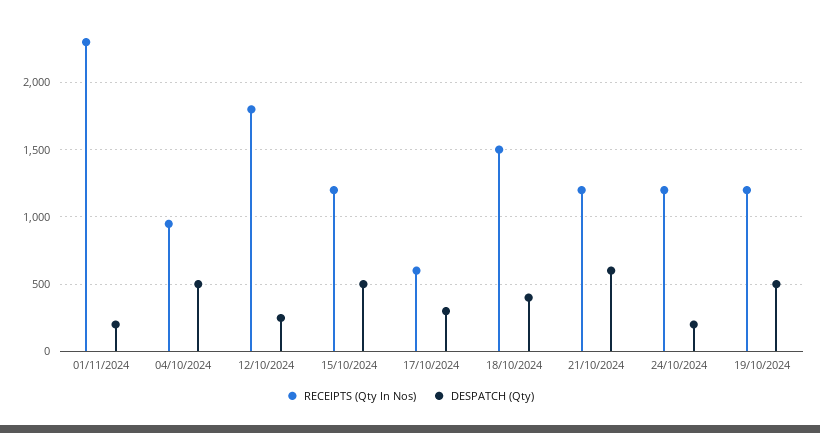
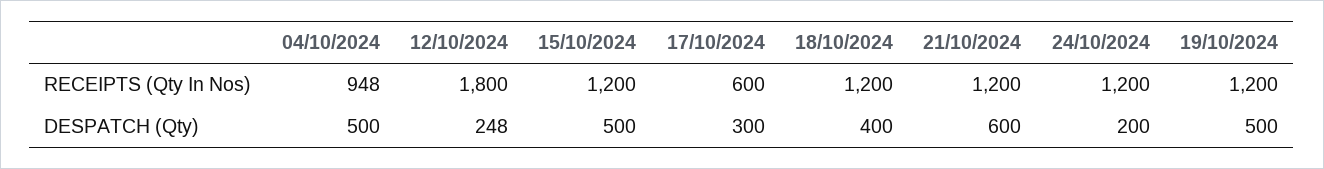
RECEIPTS (Qty In Nos), 01/11/2024: 2300 -> none
DESPATCH (Qty), 01/11/2024: 200 -> none
RECEIPTS (Qty In Nos), 18/10/2024: 1500 -> 1200

